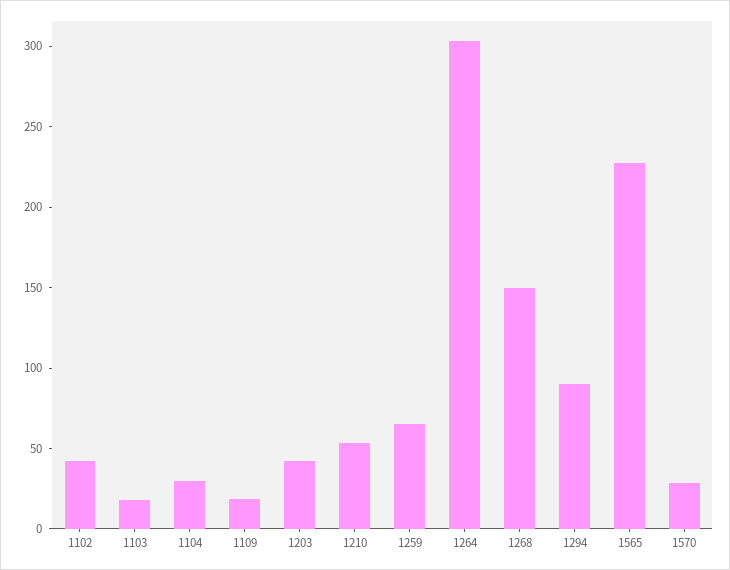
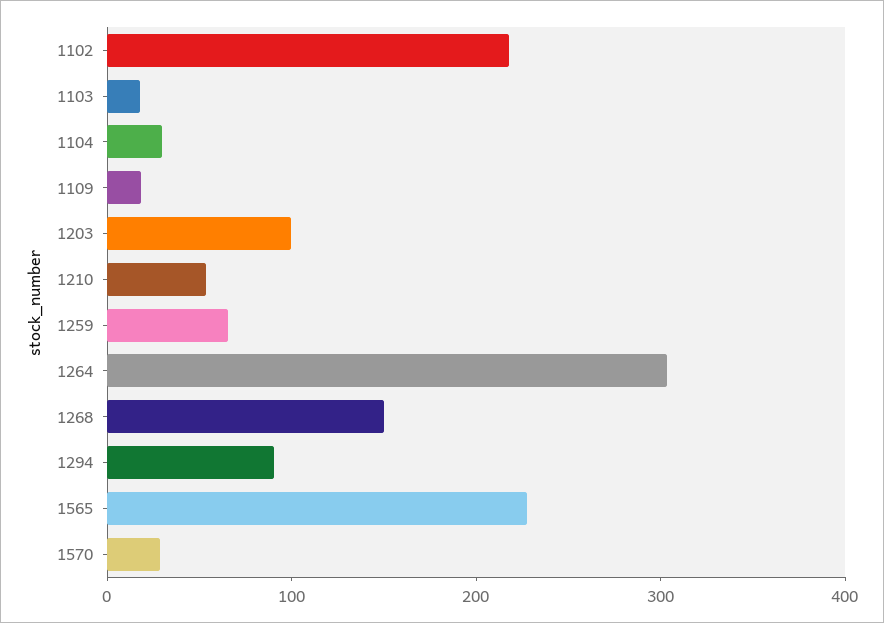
1102: 40 -> 220
1203: 40 -> 100

